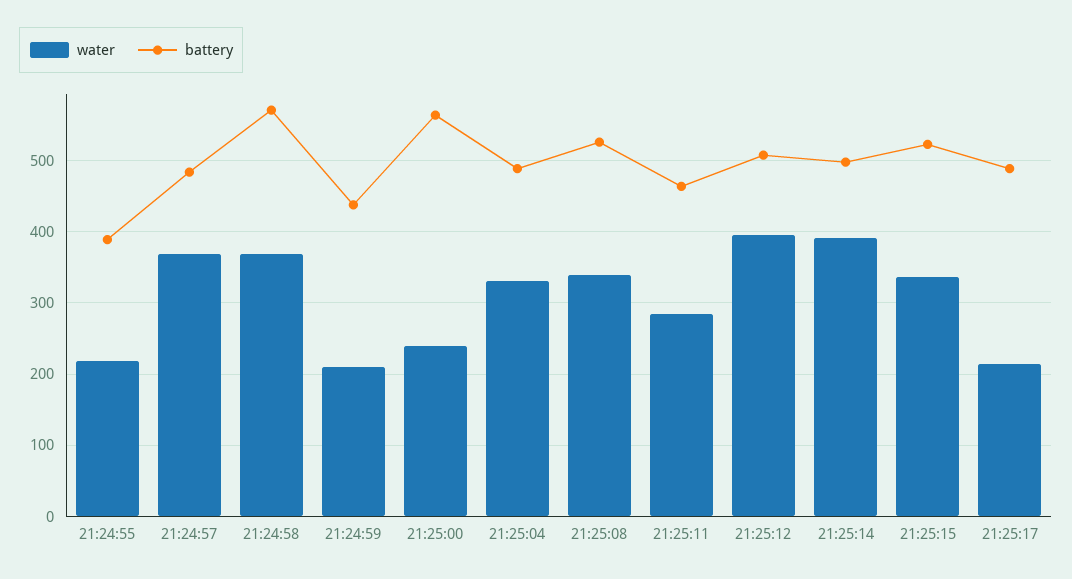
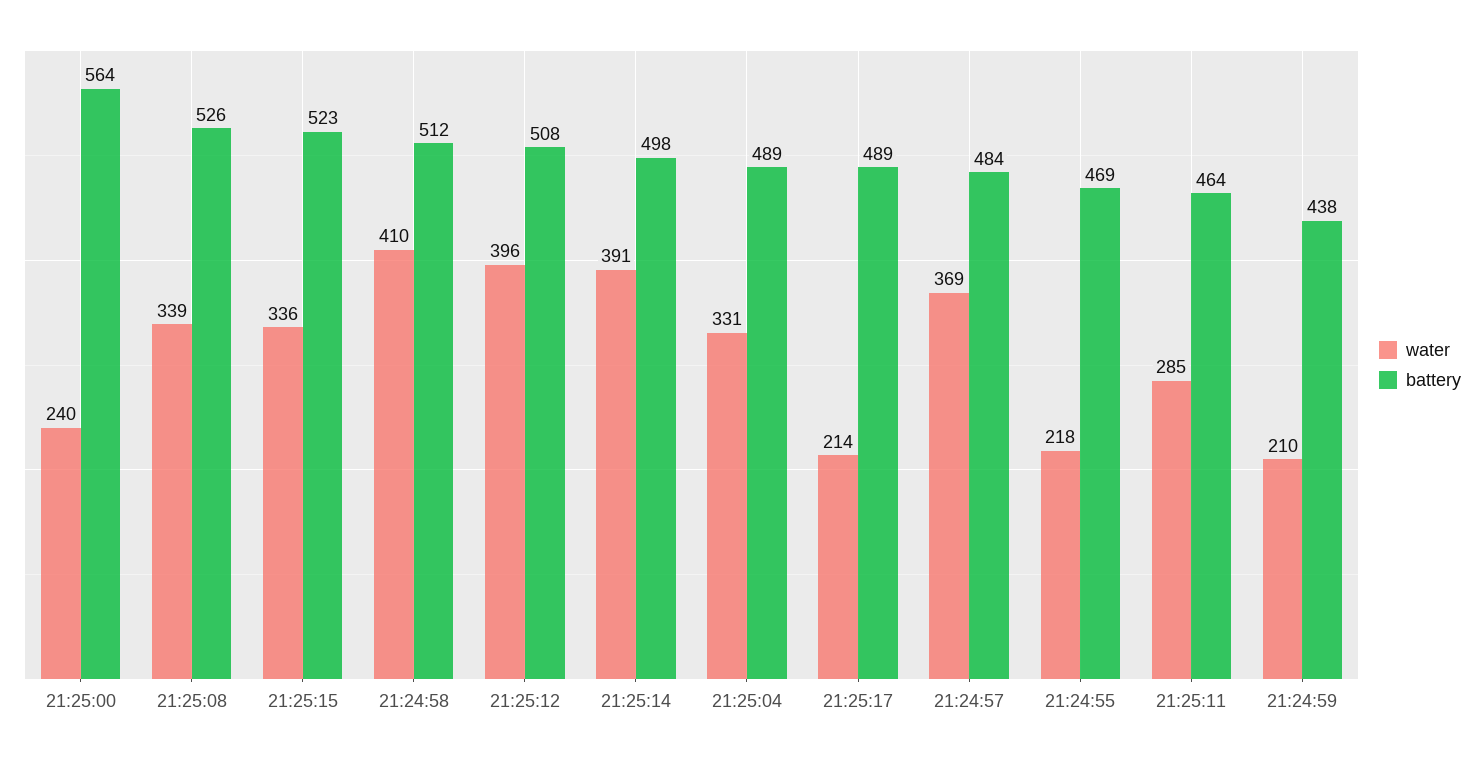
battery, 21:24:55: 390 -> 469
water, 21:24:58: 370 -> 410
battery, 21:24:58: 570 -> 512

